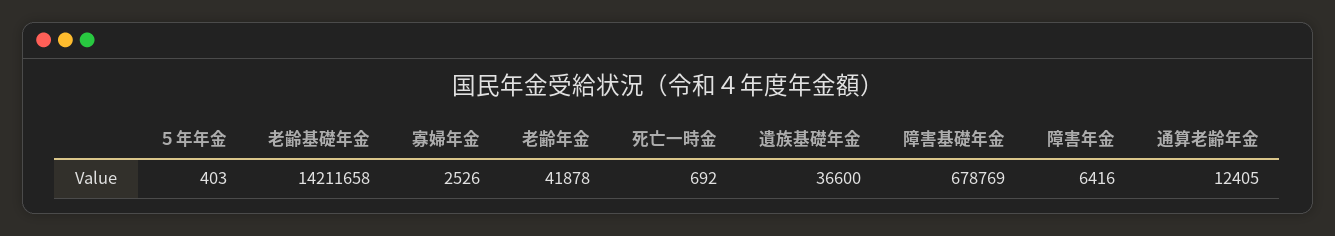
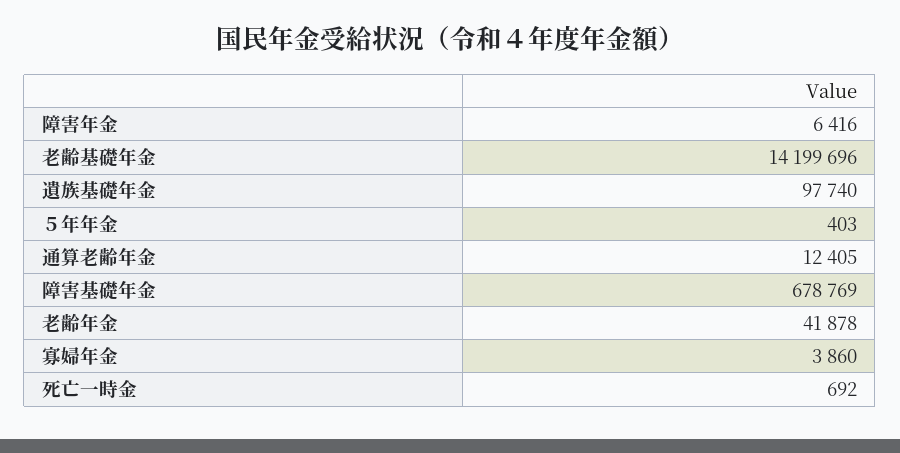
老齢基礎年金: 14211658 -> 14199696
寡婦年金: 2526 -> 3860
遺族基礎年金: 36600 -> 97740

